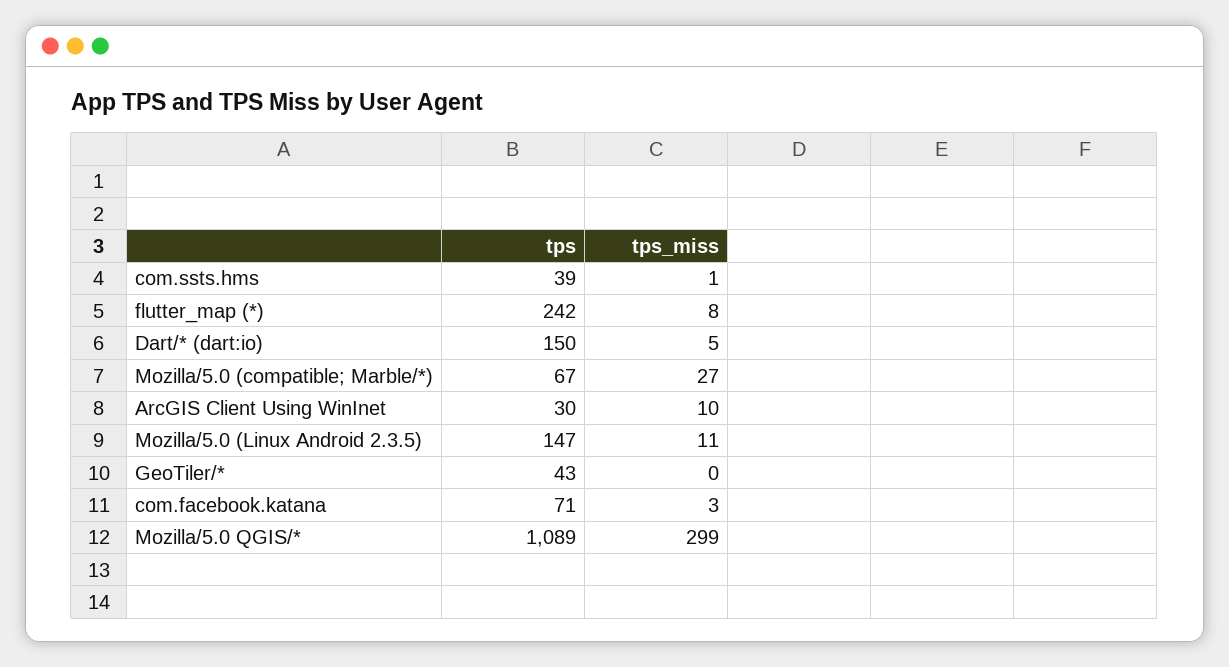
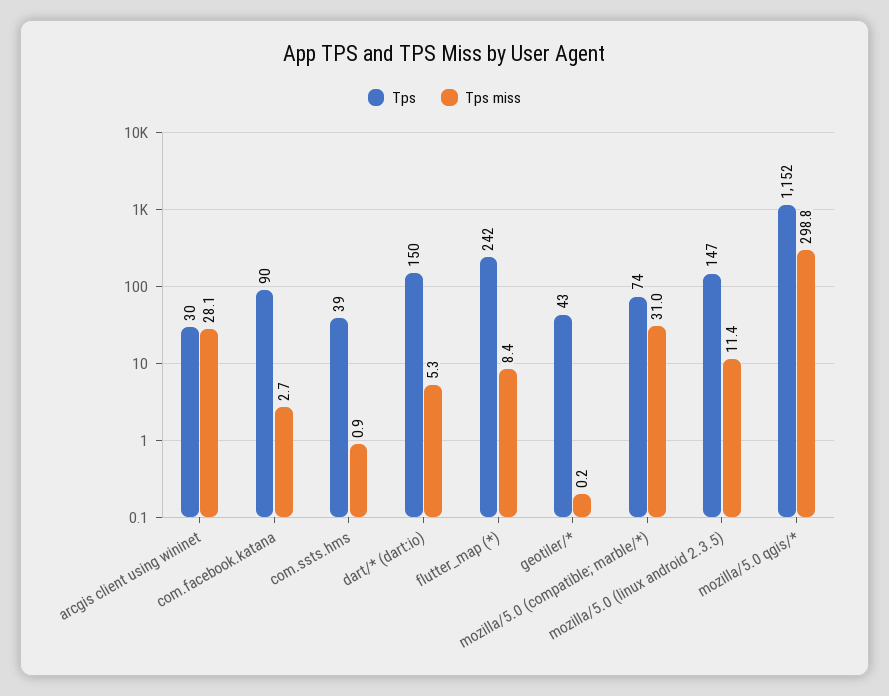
tps, Mozilla/5.0 (compatible; Marble/*): 67 -> 74
tps_miss, Mozilla/5.0 (compatible; Marble/*): 27 -> 31
tps_miss, ArcGIS Client Using WinInet: 10 -> 28.1
tps, com.facebook.katana: 71 -> 90
tps, Mozilla/5.0 QGIS/*: 1089 -> 1152

